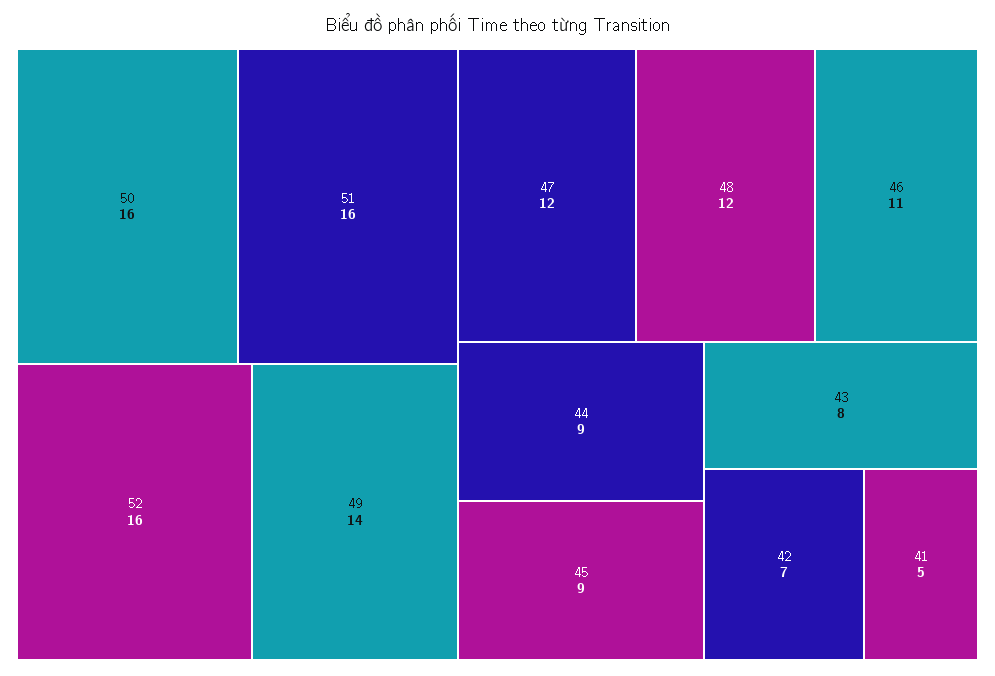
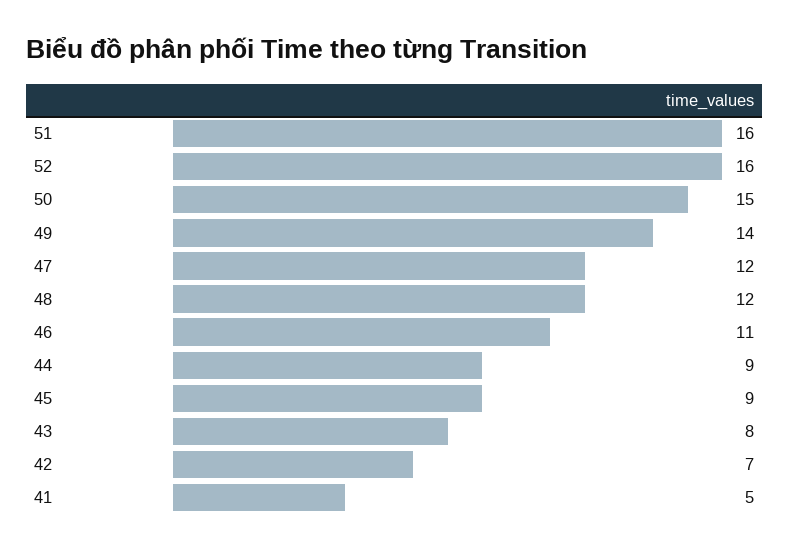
50: 16 -> 15

